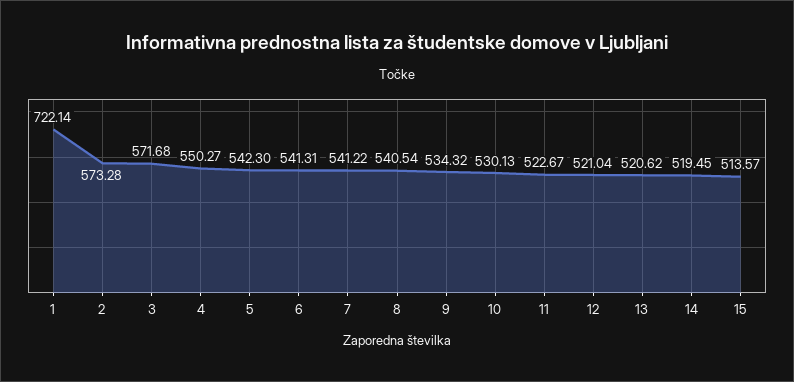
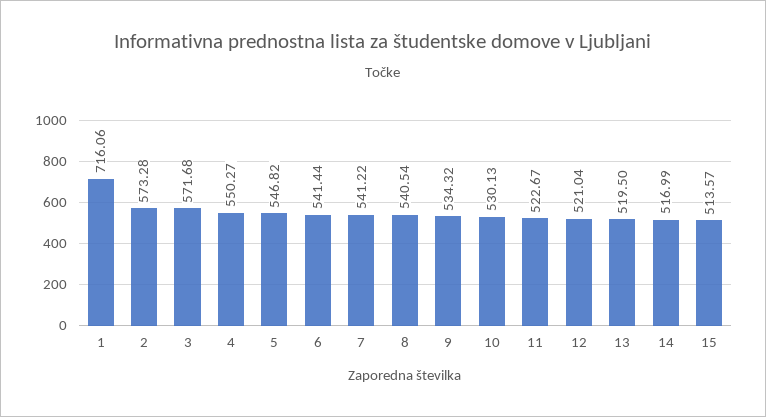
1: 722.14 -> 716.06
5: 542.3 -> 546.82
6: 541.31 -> 541.44
13: 520.62 -> 519.5
14: 519.45 -> 516.99

